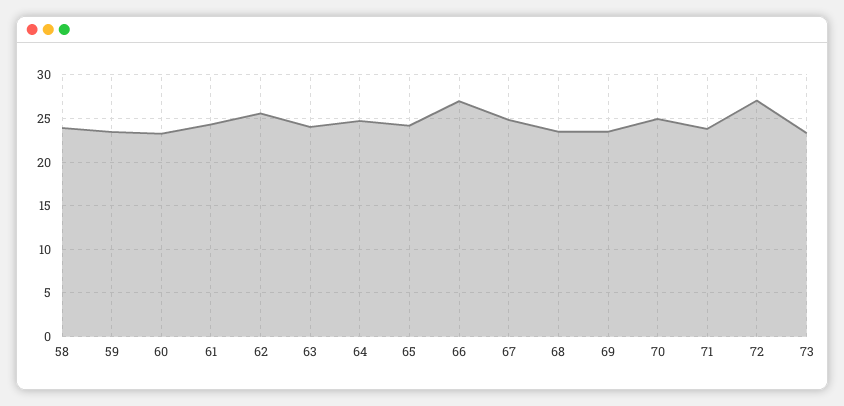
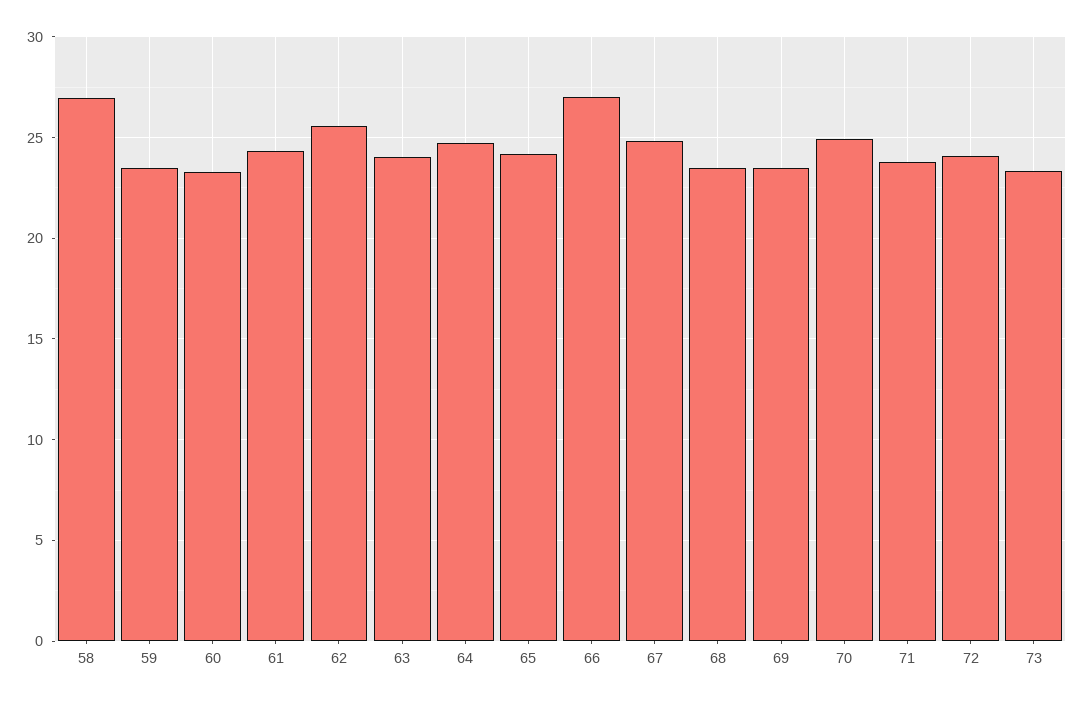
58: 24 -> 27
72: 27 -> 24

